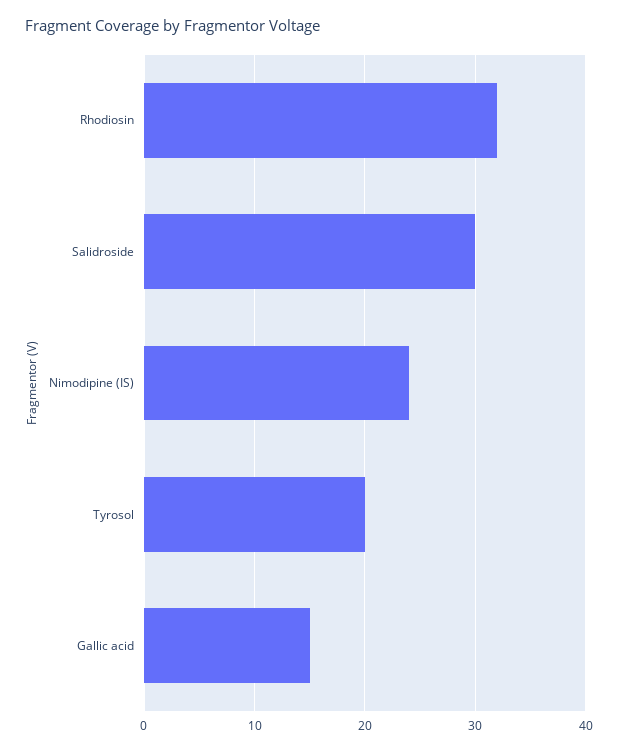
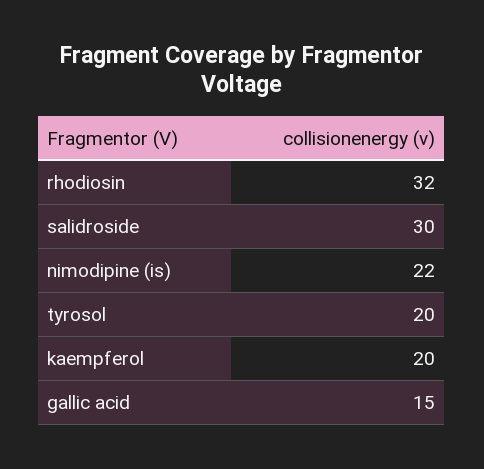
Nimodipine (IS): 24 -> 22
kaempferol: none -> 20

